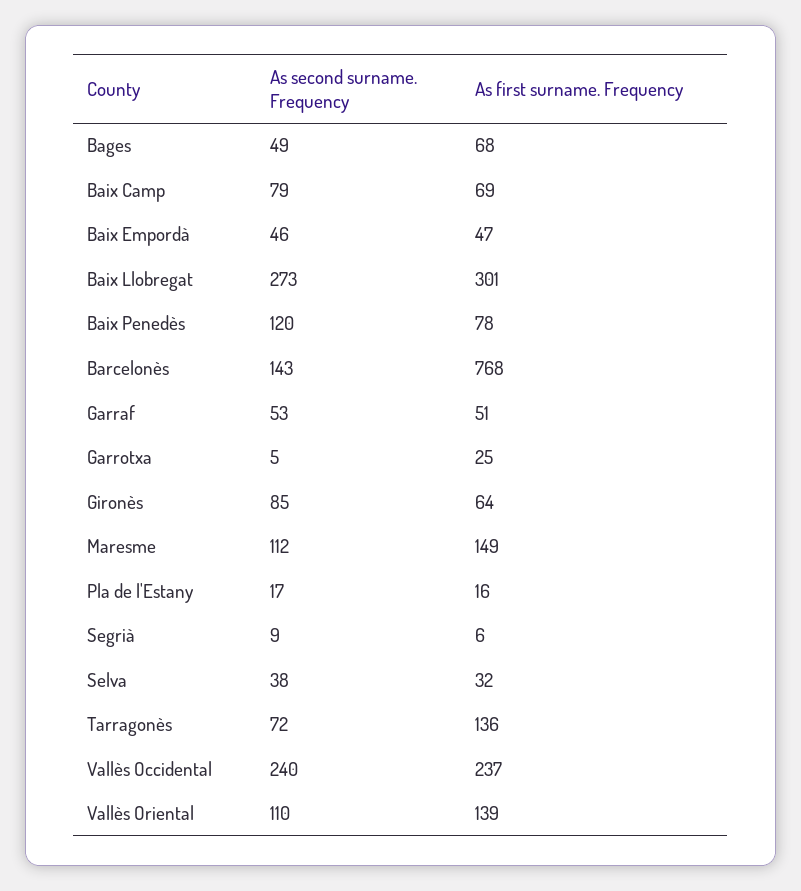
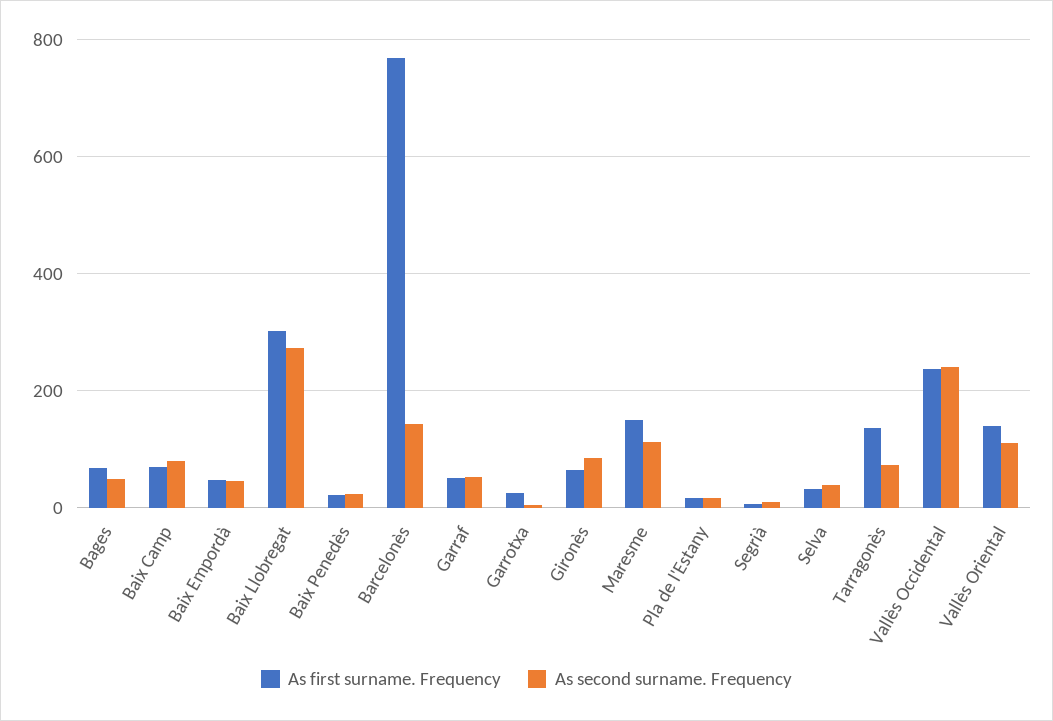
As second surname. Frequency, Baix Penedès: 120 -> 20
As first surname. Frequency, Baix Penedès: 78 -> 20

